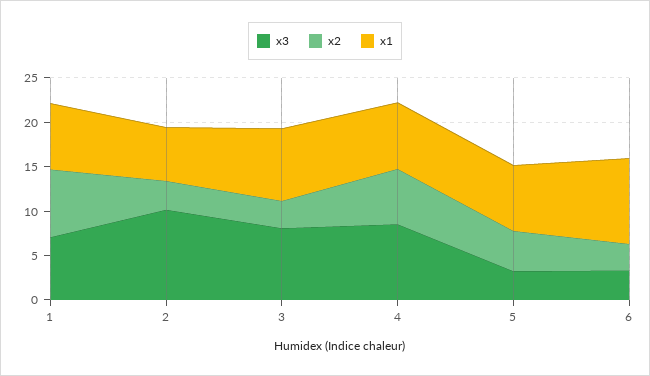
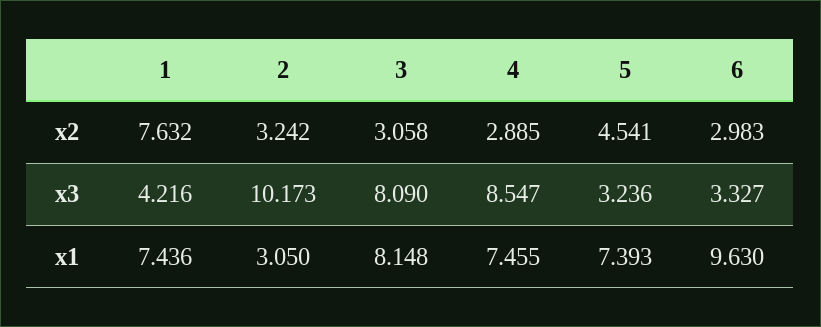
x3, 1: 7 -> 4.216
x1, 2: 6 -> 3.05
x2, 4: 6 -> 2.885

